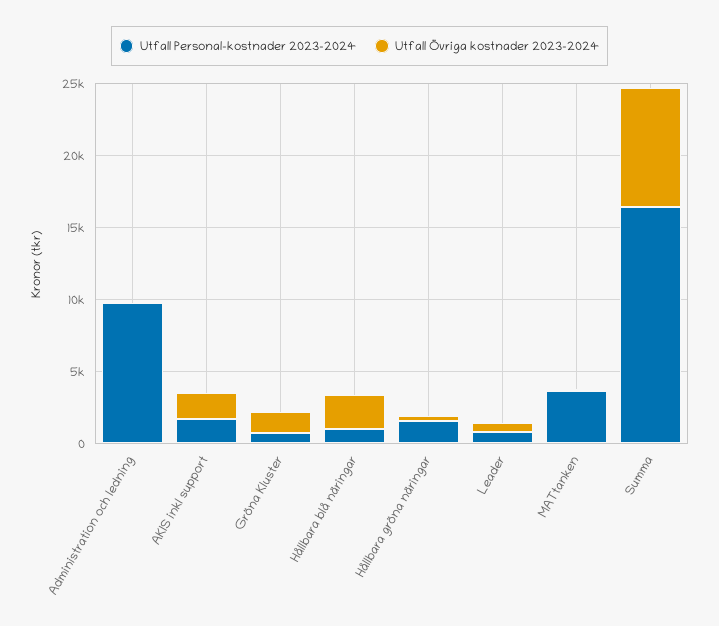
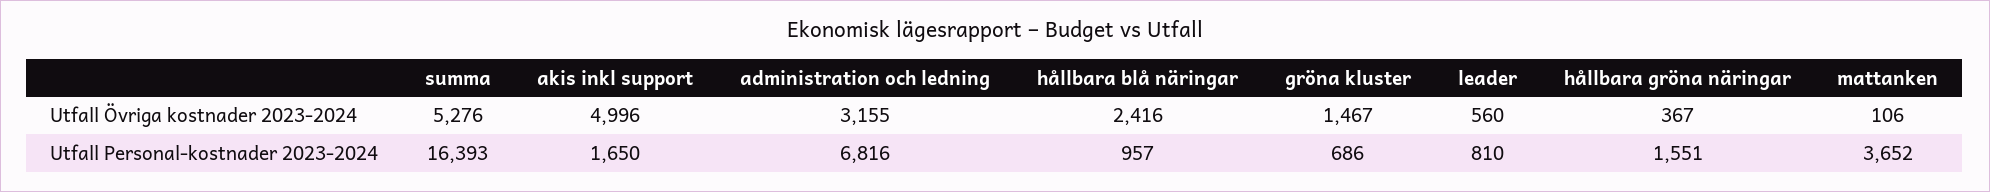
Utfall Personal-kostnader 2023-2024, Administration och ledning: 10000 -> 6816
Utfall Övriga kostnader 2023-2024, Administration och ledning: 0 -> 3155
Utfall Övriga kostnader 2023-2024, AKIS inkl support: 2000 -> 4996
Utfall Övriga kostnader 2023-2024, Summa: 8000 -> 5276

